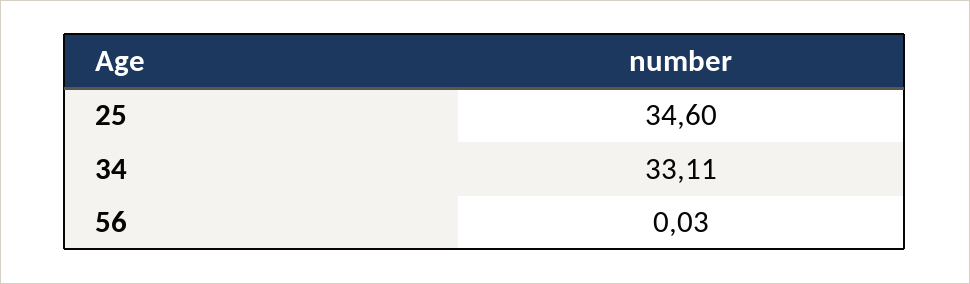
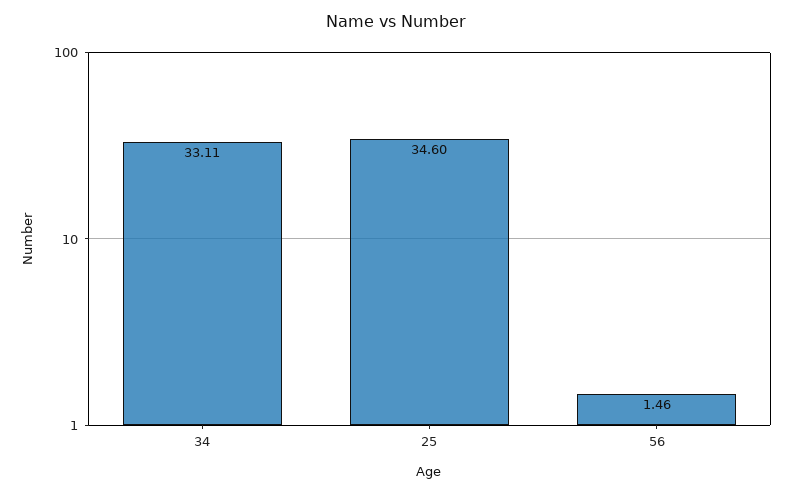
56: 0.03 -> 1.46

